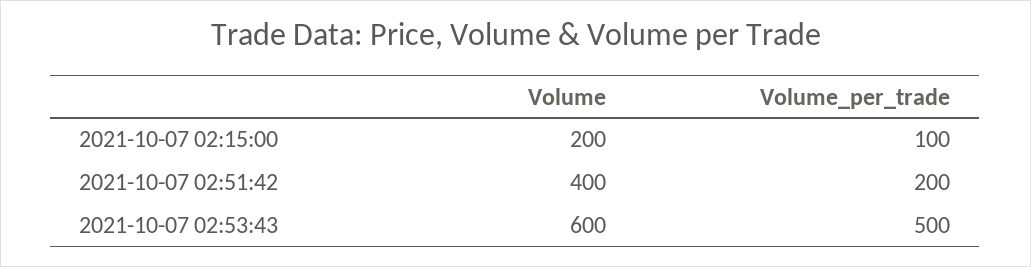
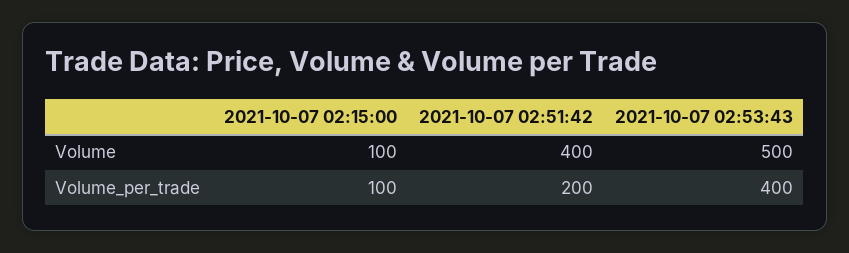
Volume, 2021-10-07 02:15:00: 200 -> 100
Volume, 2021-10-07 02:53:43: 600 -> 500
Volume_per_trade, 2021-10-07 02:53:43: 500 -> 400

